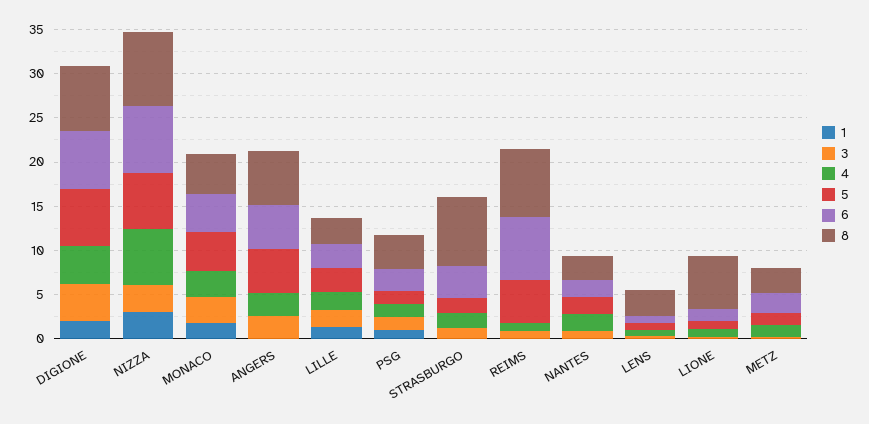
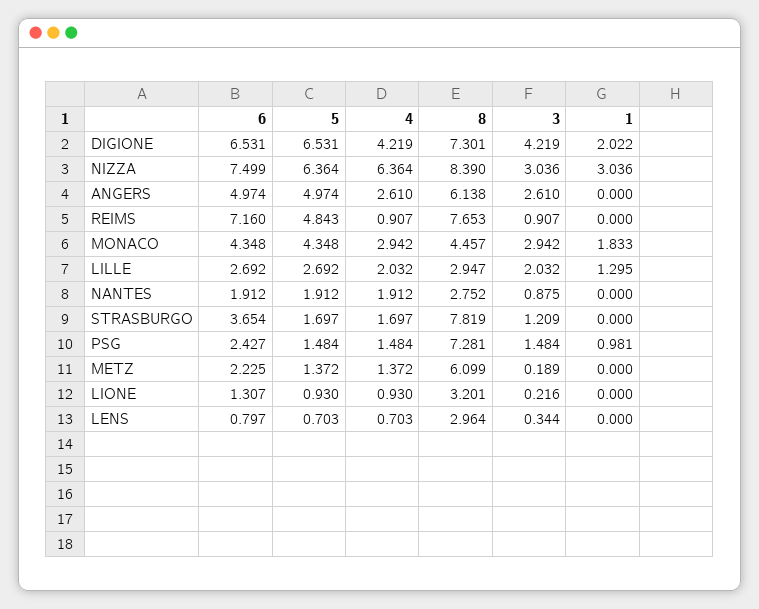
8, PSG: 4 -> 7.281
8, LIONE: 6 -> 3.201
8, METZ: 3 -> 6.099

